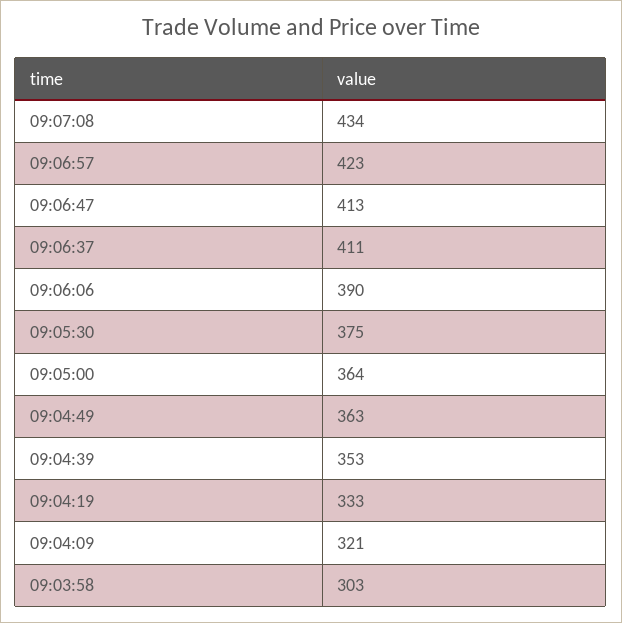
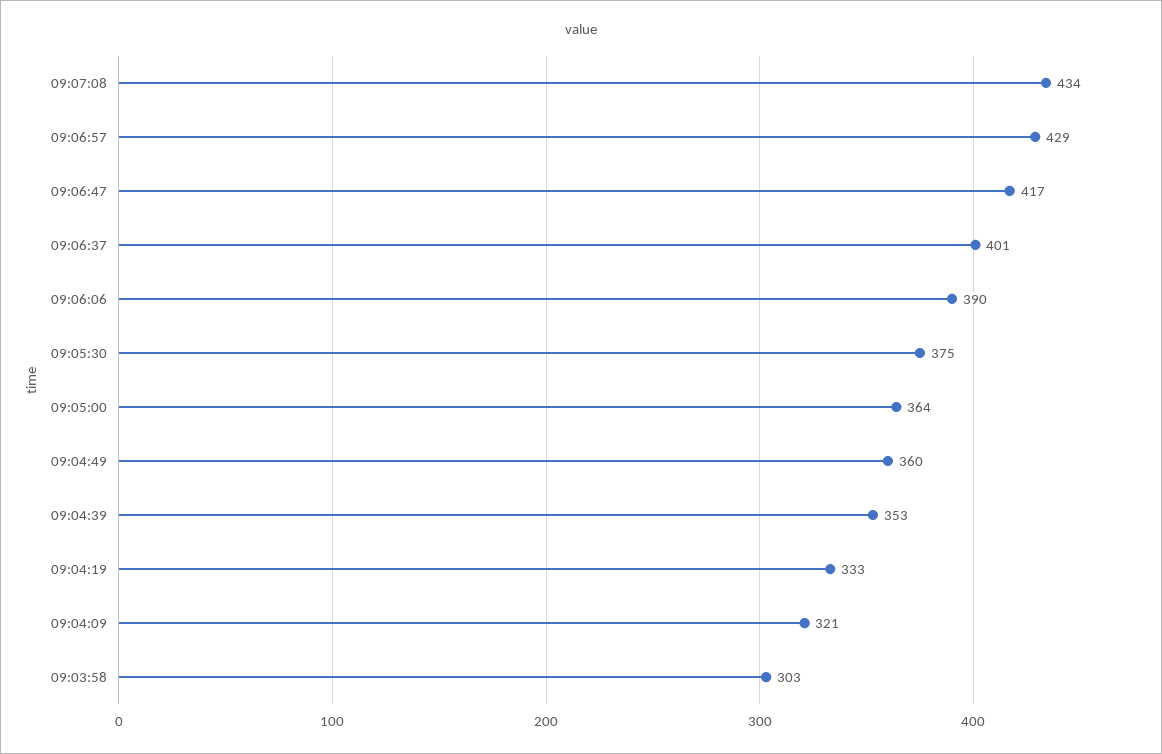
09:06:57: 423 -> 429
09:06:47: 413 -> 417
09:06:37: 411 -> 401
09:04:49: 363 -> 360

